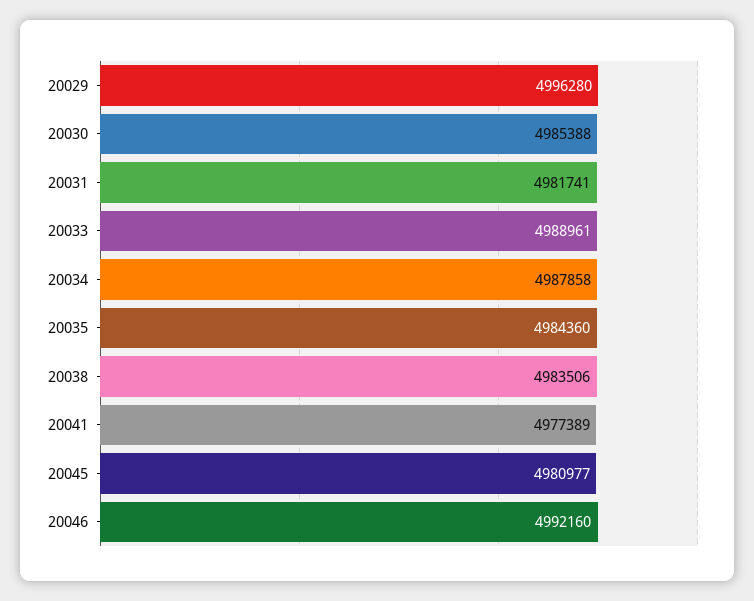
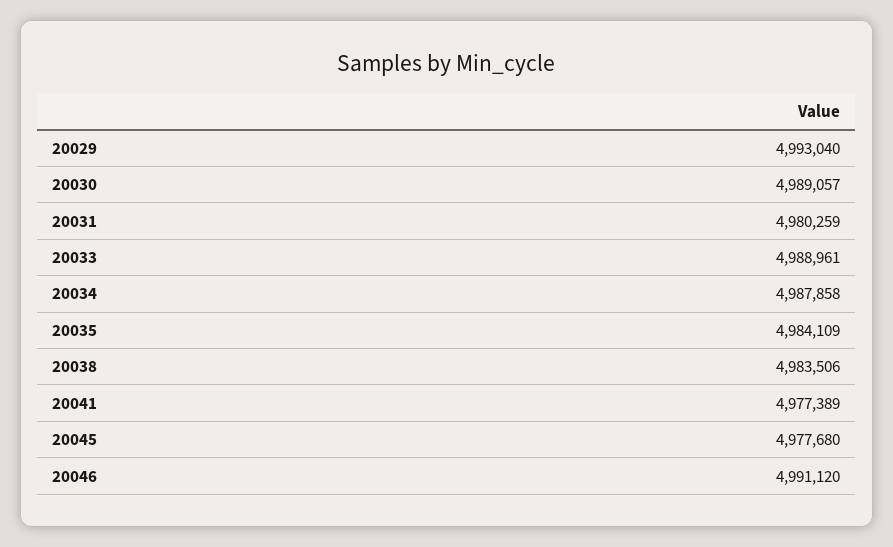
20029: 4996280 -> 4993040
20030: 4985388 -> 4989057
20031: 4981741 -> 4980259
20035: 4984360 -> 4984109
20045: 4980977 -> 4977680
20046: 4992160 -> 4991120

